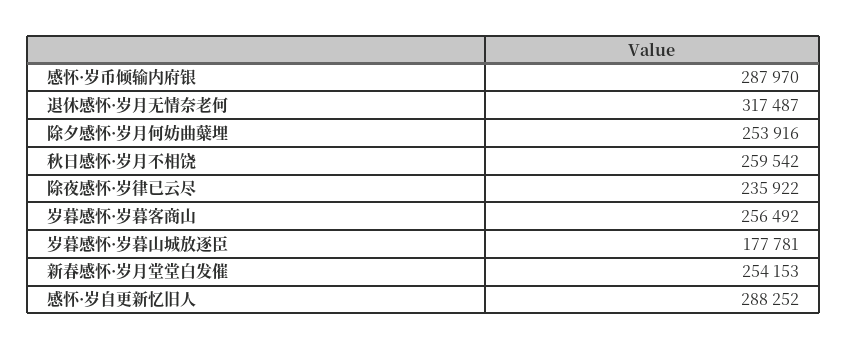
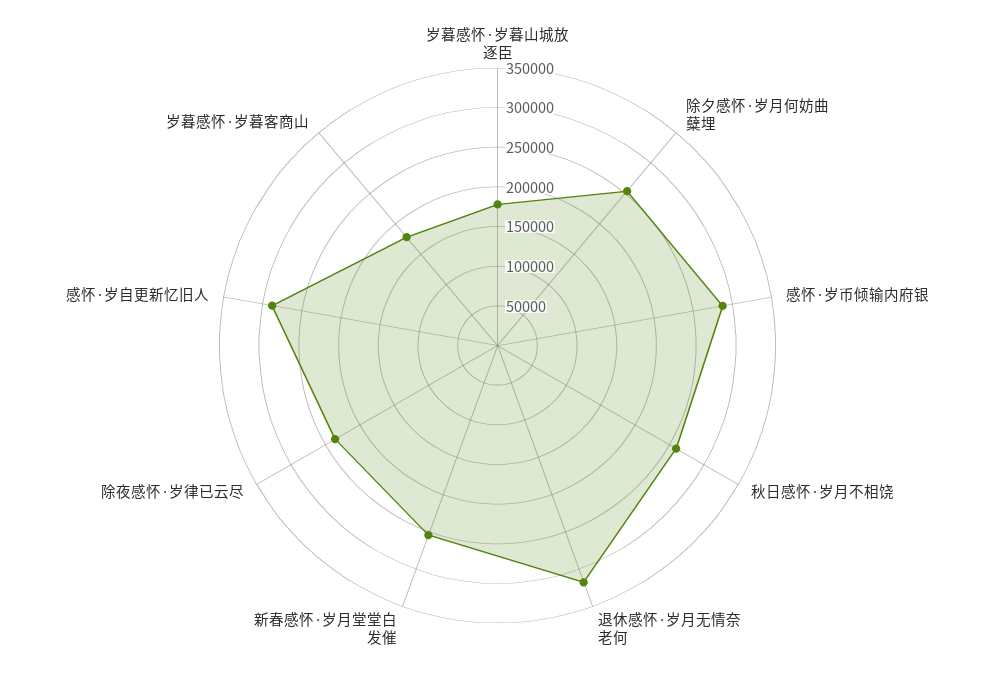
岁暮感怀·岁暮客商山: 256492 -> 175000

